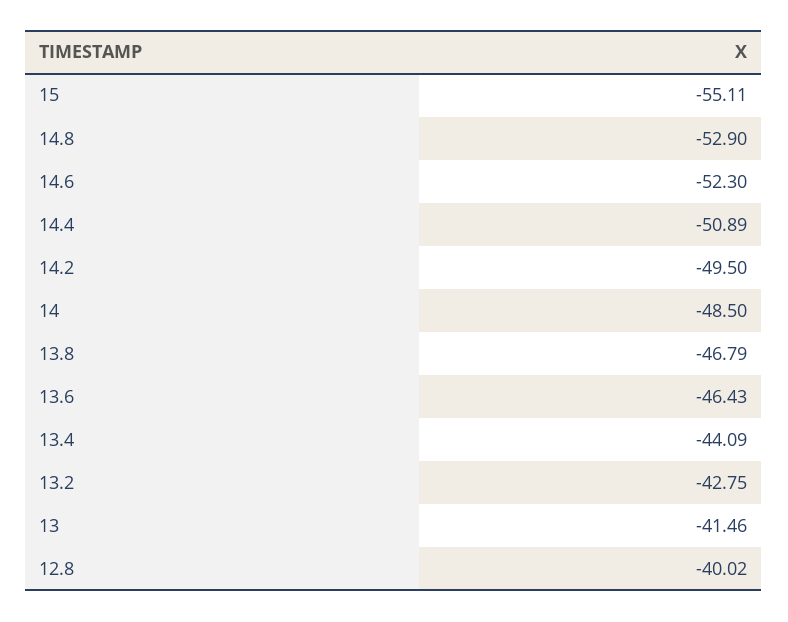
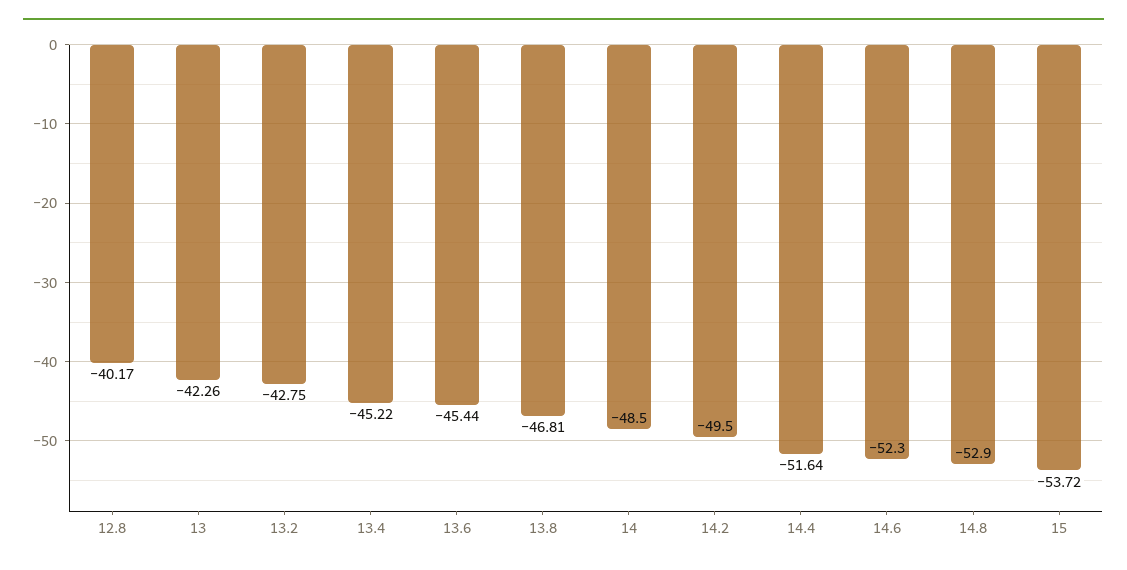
15: -55.11 -> -53.72
14.4: -50.89 -> -51.64
13.8: -46.79 -> -46.81
13.6: -46.43 -> -45.44
13.4: -44.09 -> -45.22
13: -41.46 -> -42.26
12.8: -40.02 -> -40.17

